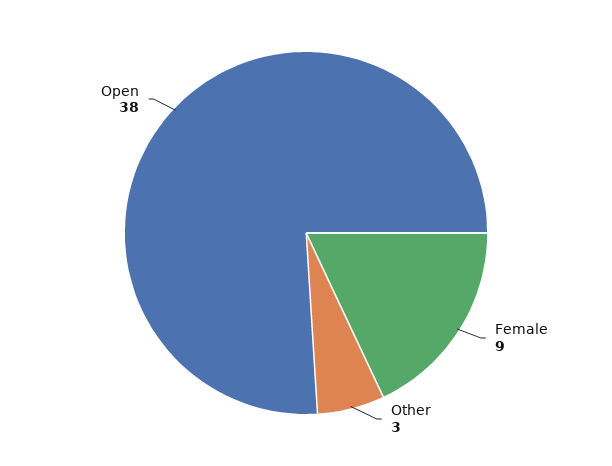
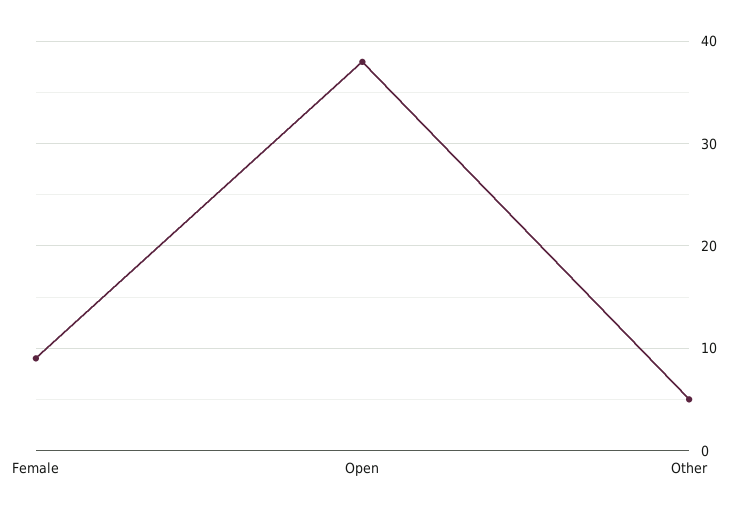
Other: 3 -> 5

